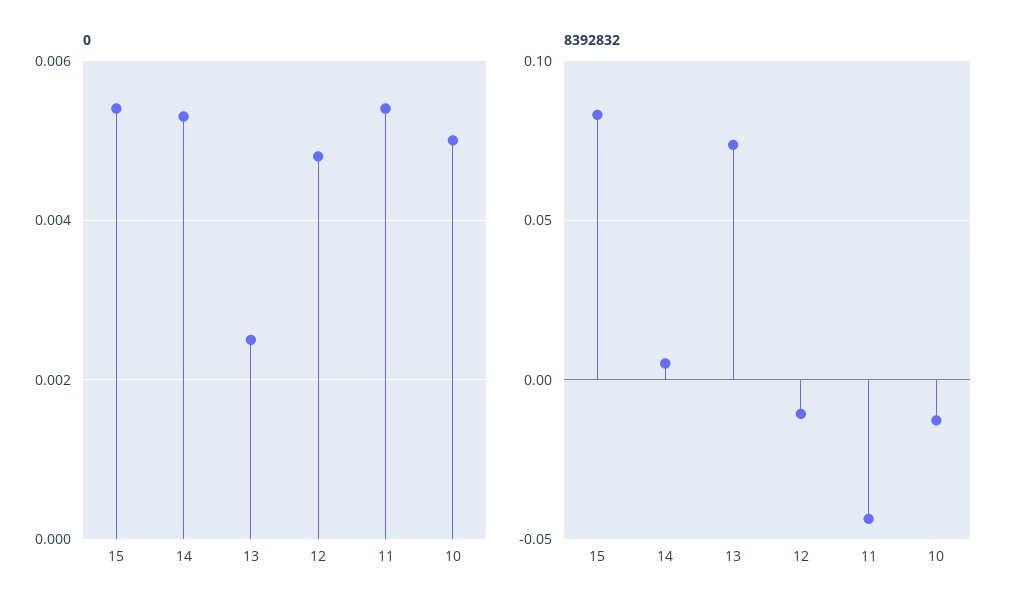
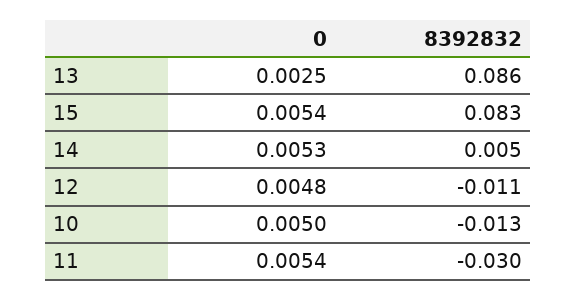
8392832, 13: 0.075 -> 0.086
8392832, 11: -0.045 -> -0.03

